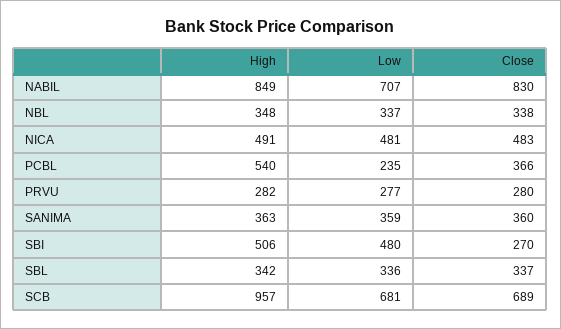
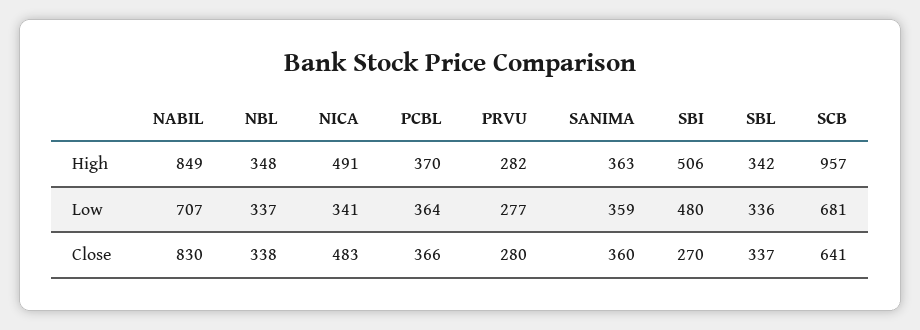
Low, NICA: 481 -> 341
High, PCBL: 540 -> 370
Low, PCBL: 235 -> 364
Close, SCB: 689 -> 641

